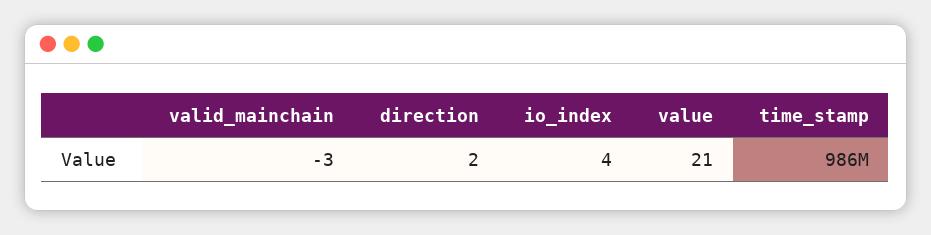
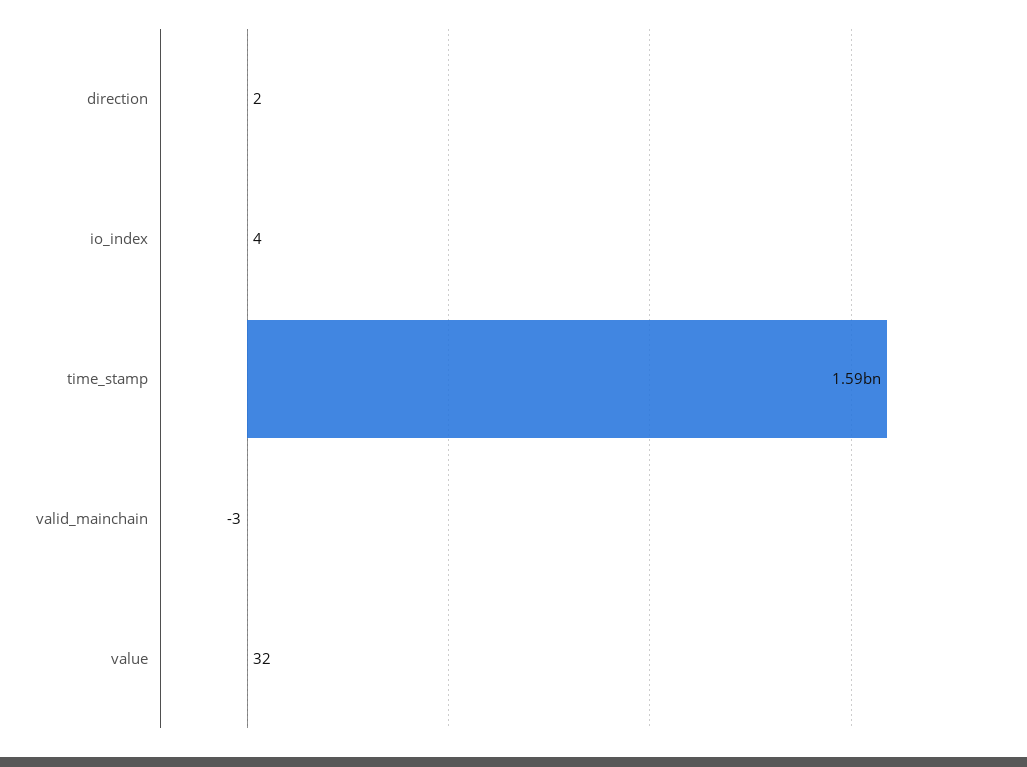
value: 21 -> 32
time_stamp: 986000000 -> 1590000000

